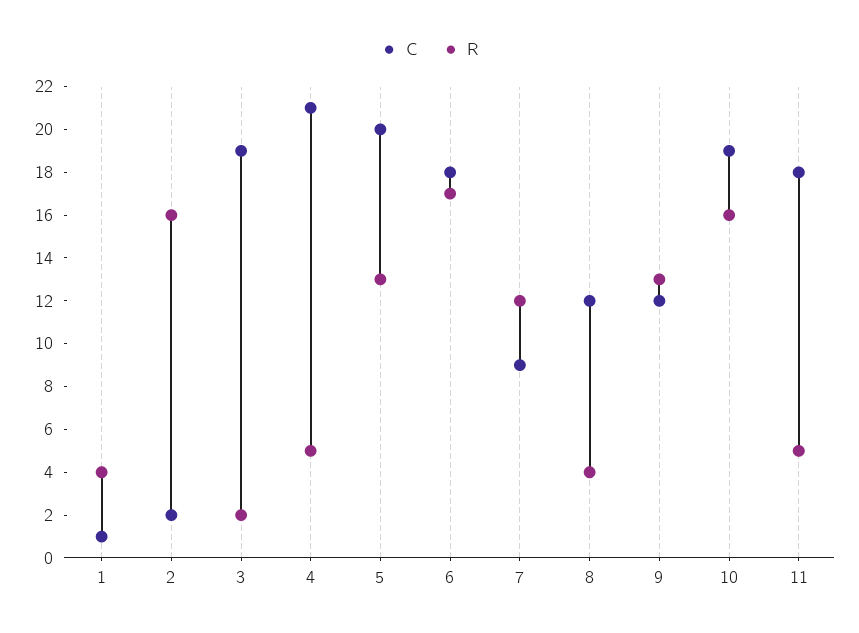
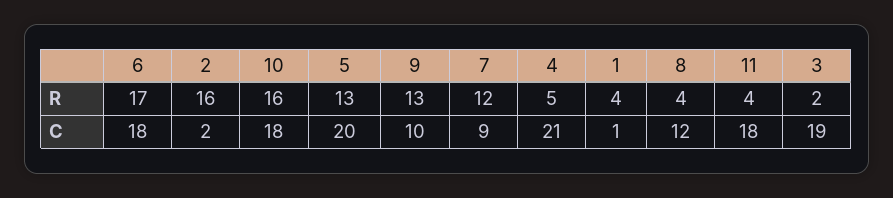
C, 9: 12 -> 10
C, 10: 19 -> 18
R, 11: 5 -> 4

